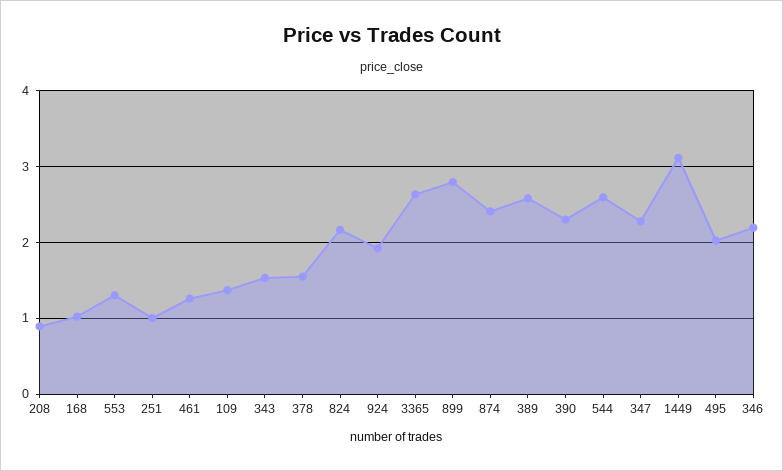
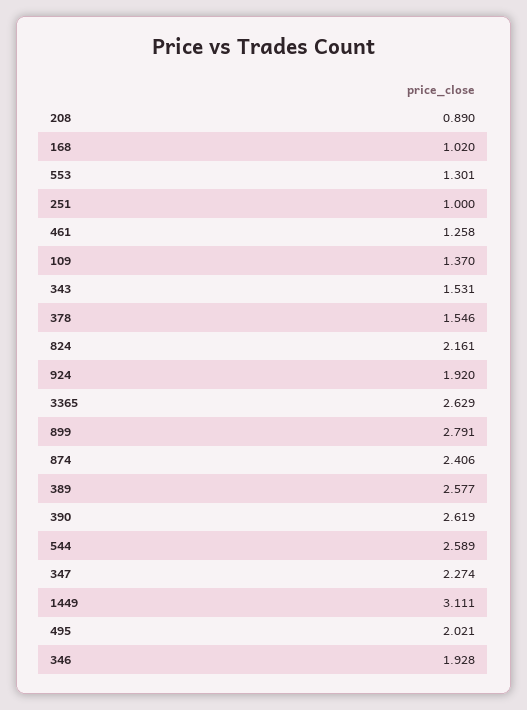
390: 2.3 -> 2.619
346: 2.2 -> 1.928

